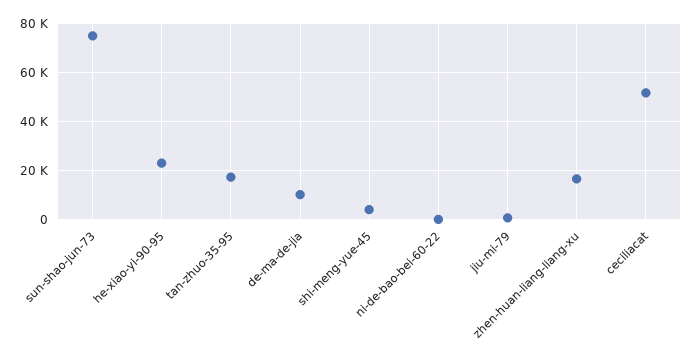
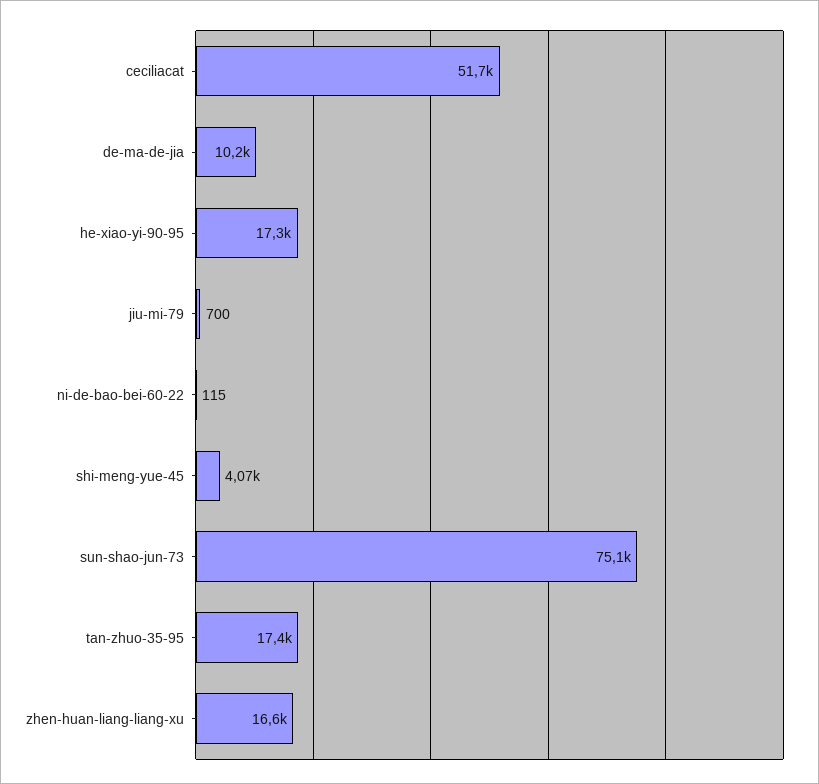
he-xiao-yi-90-95: 22500 -> 17300

